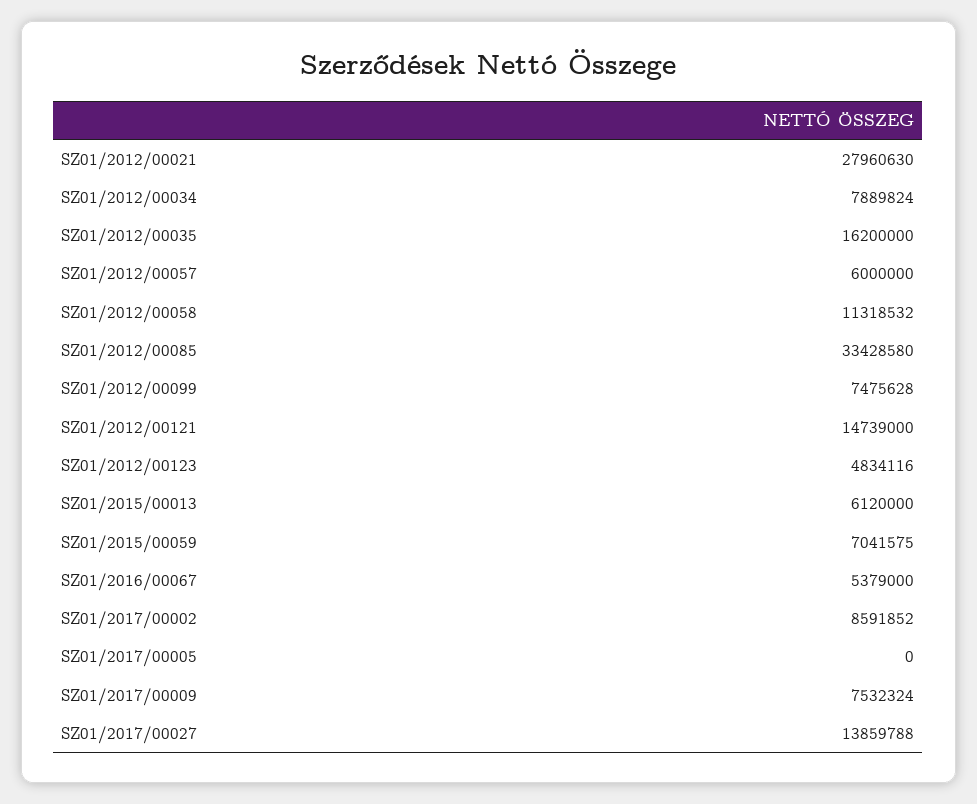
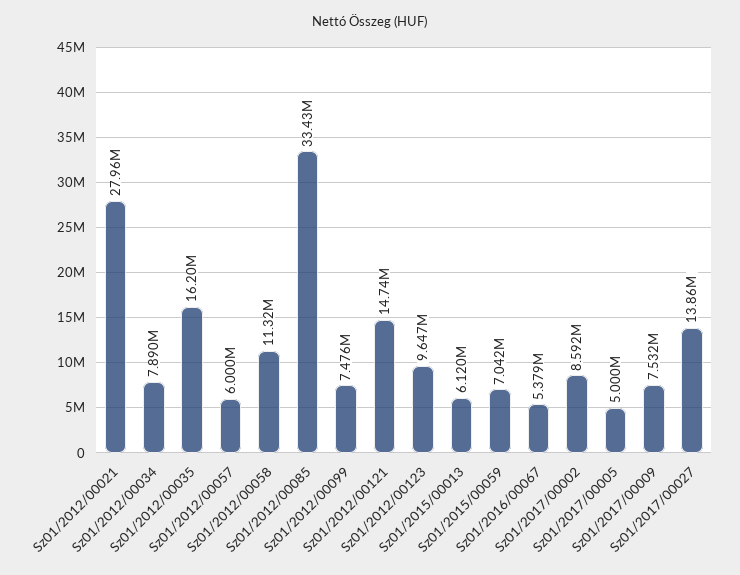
SZ01/2012/00123: 4834116 -> 9647000
SZ01/2017/00005: 0 -> 5000000

